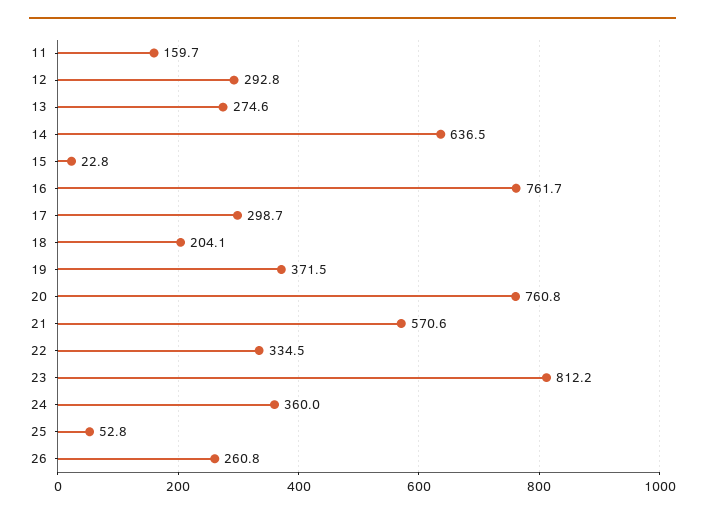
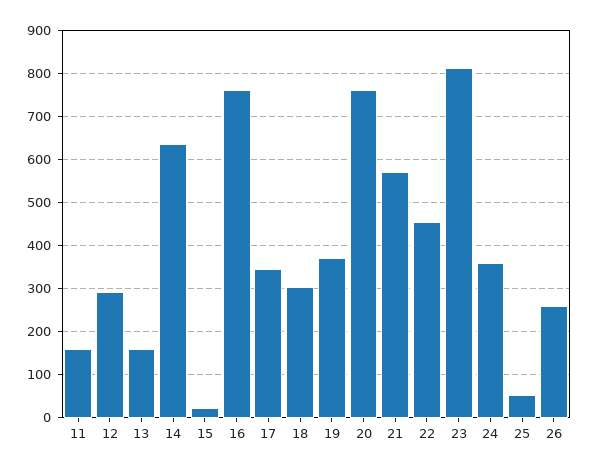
13: 274.6 -> 160
17: 298.7 -> 340
18: 204.1 -> 300
22: 334.5 -> 460

